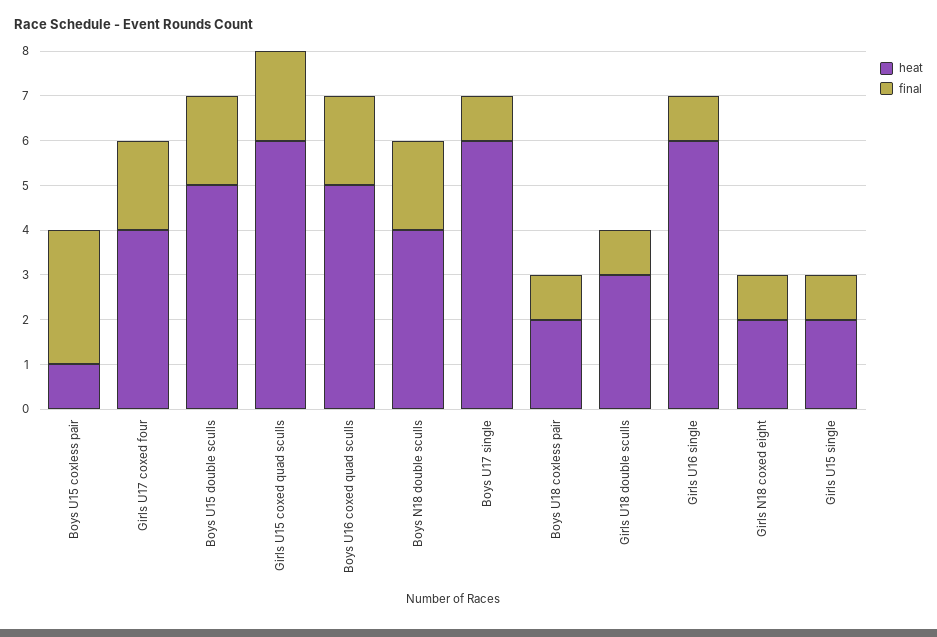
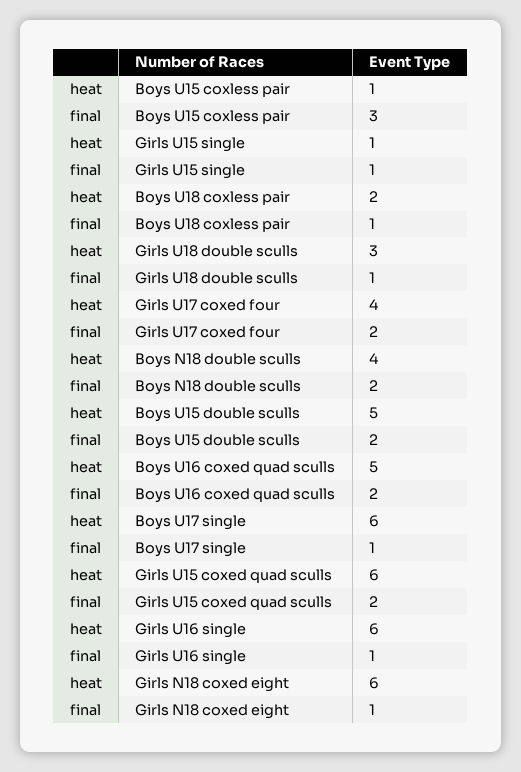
heat, Girls N18 coxed eight: 2 -> 6
heat, Girls U15 single: 2 -> 1

